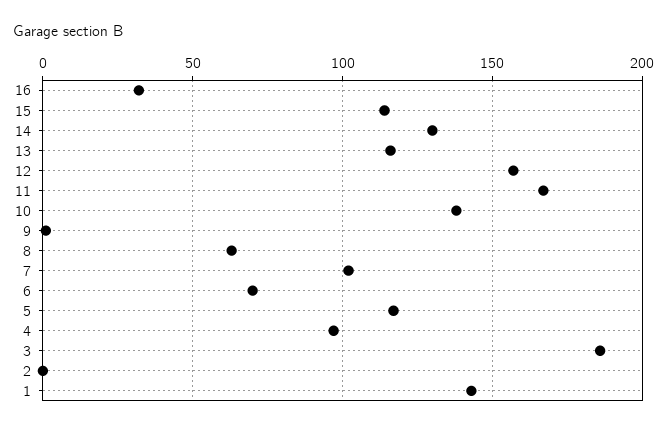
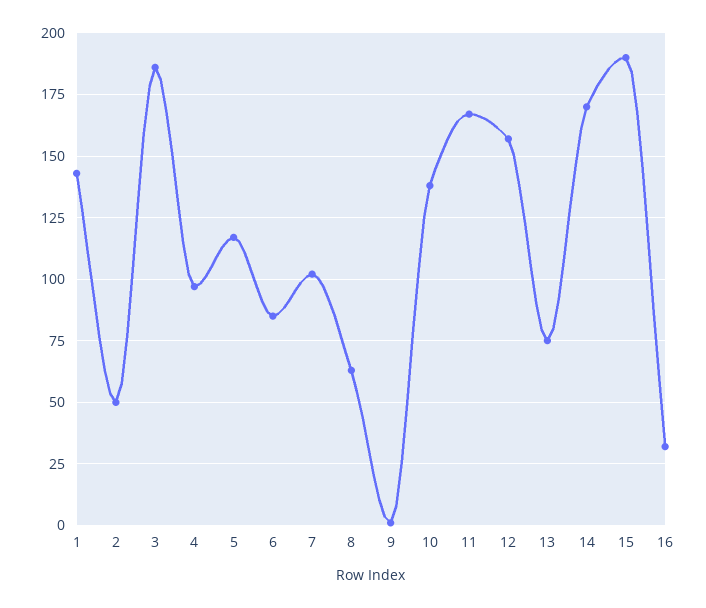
15: 115 -> 190
14: 130 -> 170
13: 115 -> 75
6: 70 -> 85
2: 0 -> 50

